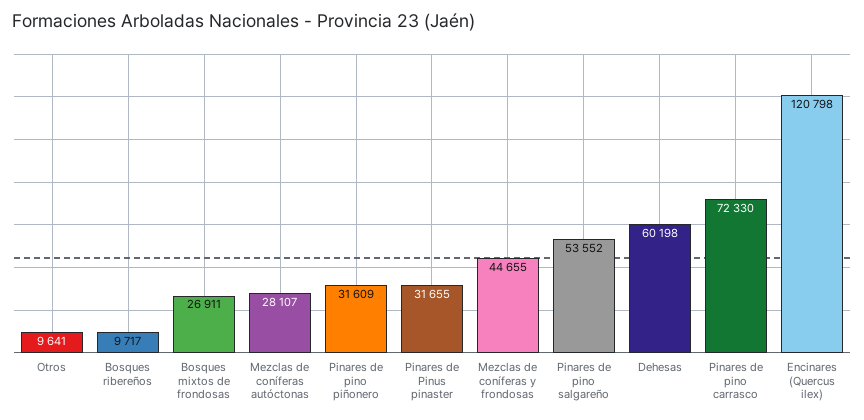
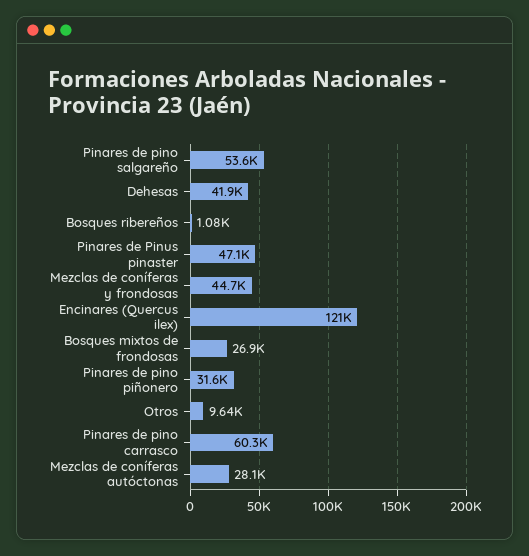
Bosques ribereños: 9717 -> 1080
Pinares de Pinus pinaster: 31655 -> 47100
Dehesas: 60198 -> 41900
Pinares de pino carrasco: 72330 -> 60300

